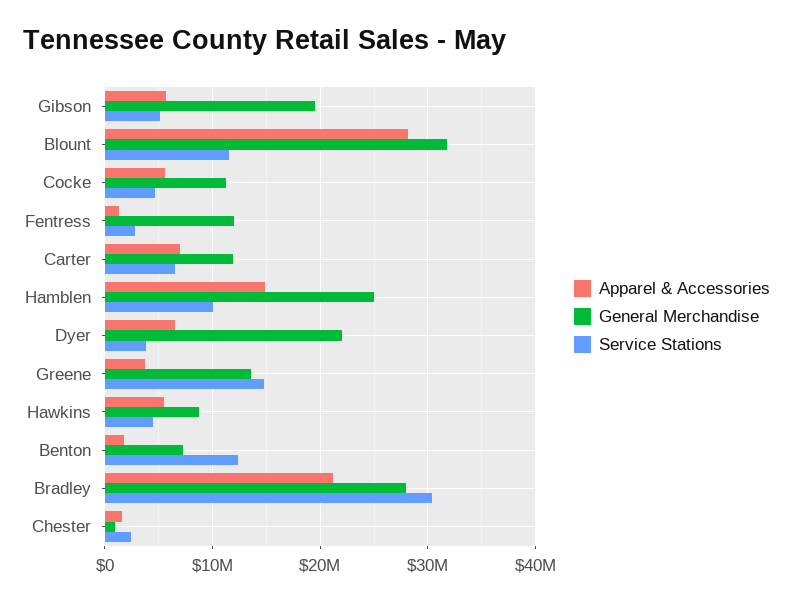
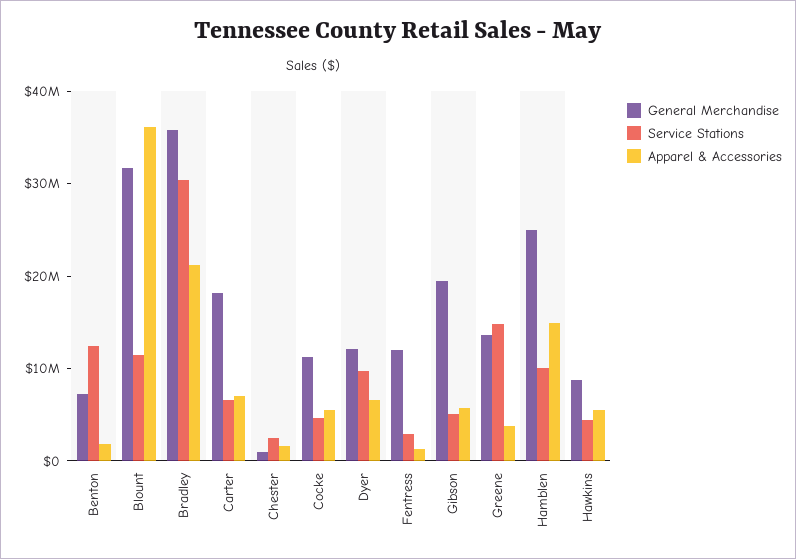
Apparel & Accessories, Blount: 28000000 -> 36000000
General Merchandise, Carter: 12000000 -> 18000000
General Merchandise, Dyer: 22000000 -> 12000000
Service Stations, Dyer: 4000000 -> 10000000
General Merchandise, Bradley: 28000000 -> 36000000

